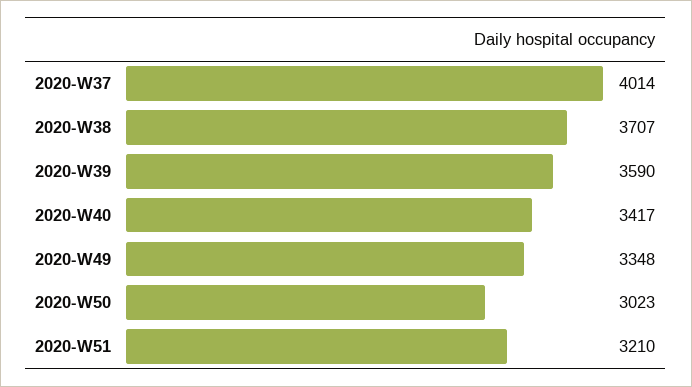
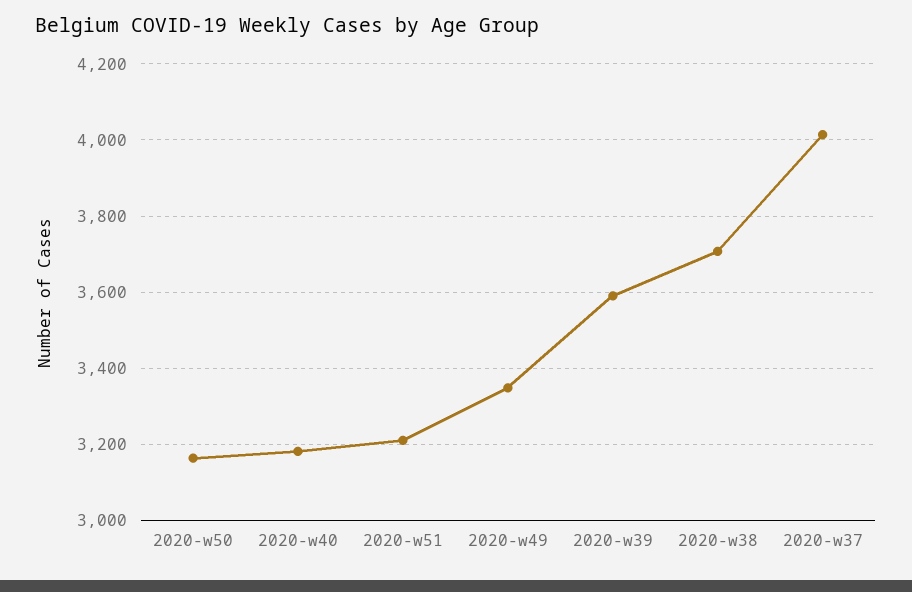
2020-W40: 3417 -> 3180
2020-W50: 3023 -> 3160

